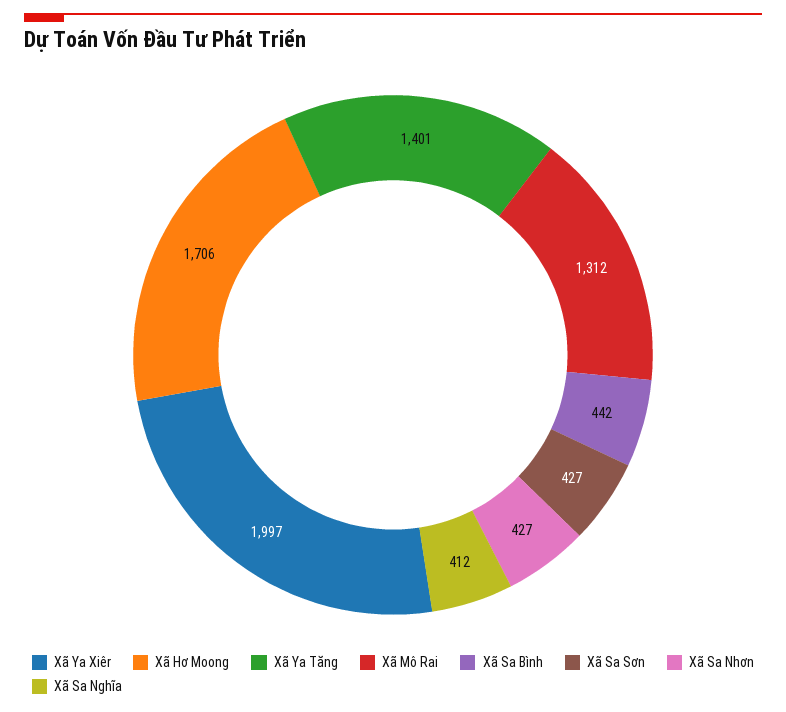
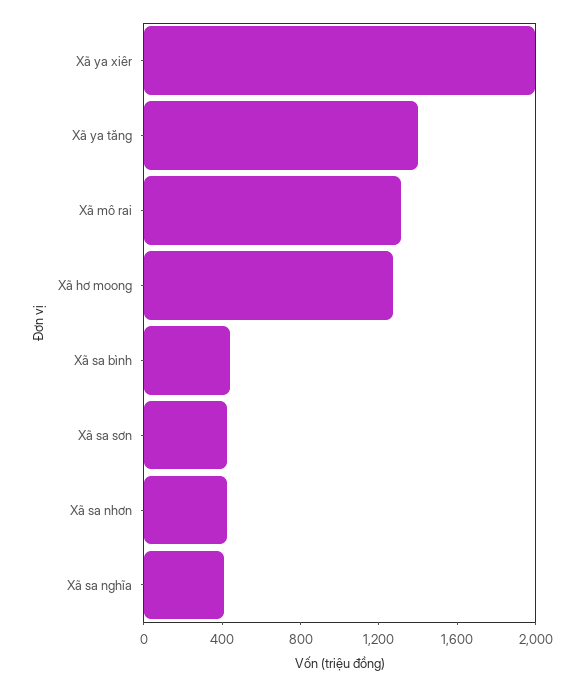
Xã Hơ Moong: 1706 -> 1300

